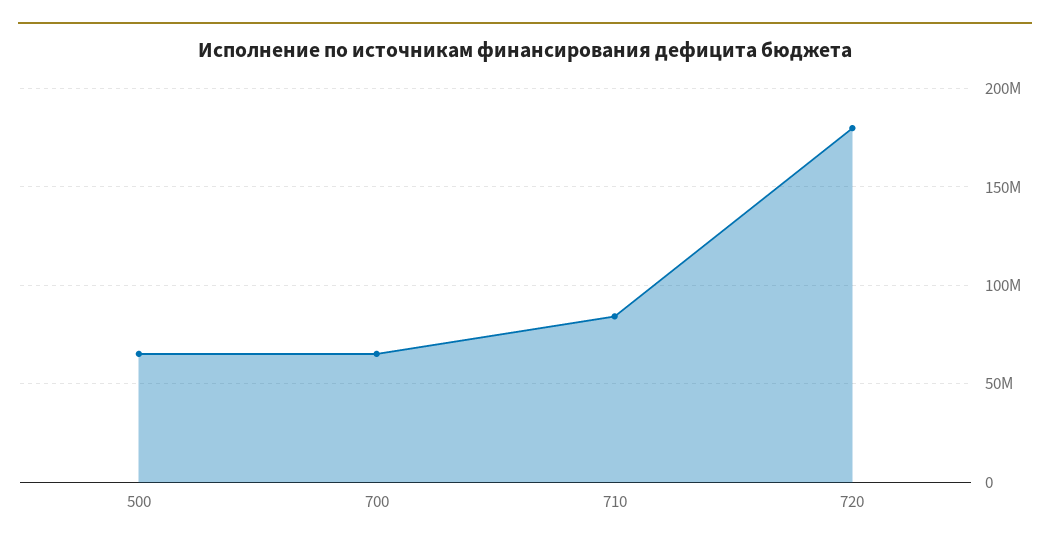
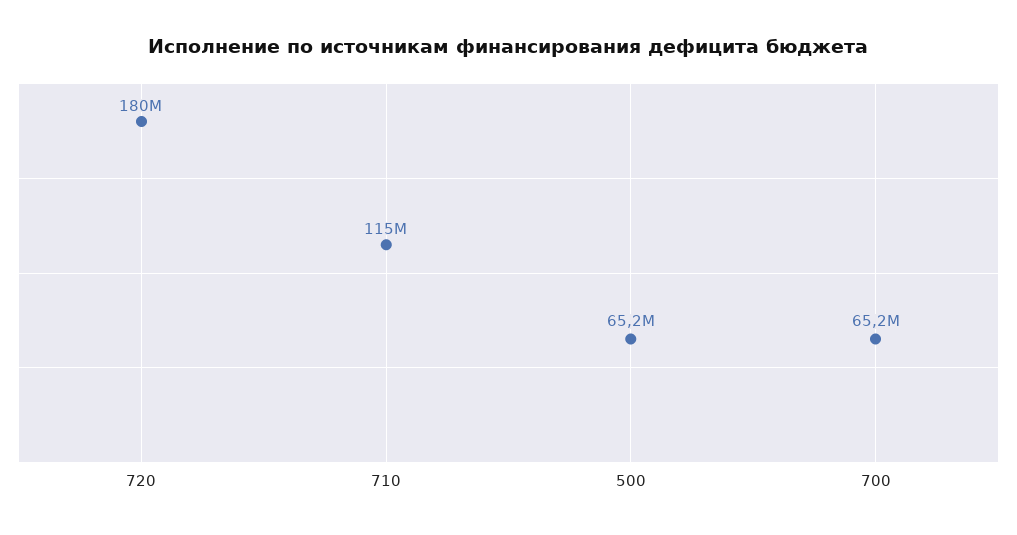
710: 85000000 -> 115000000

